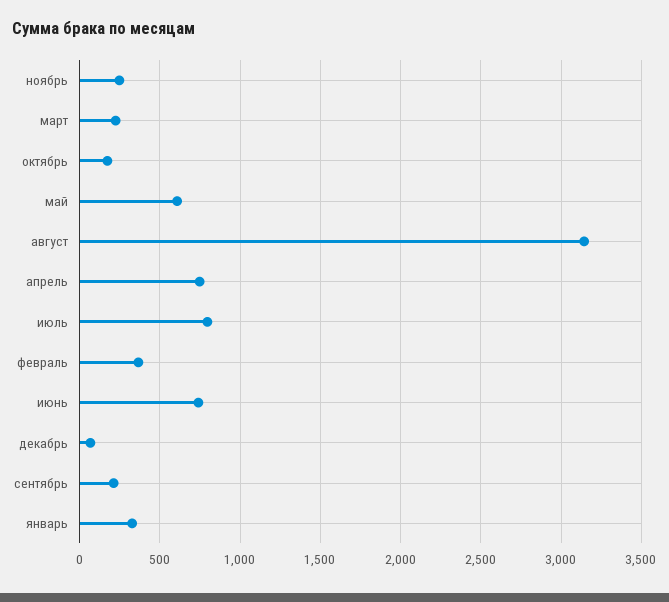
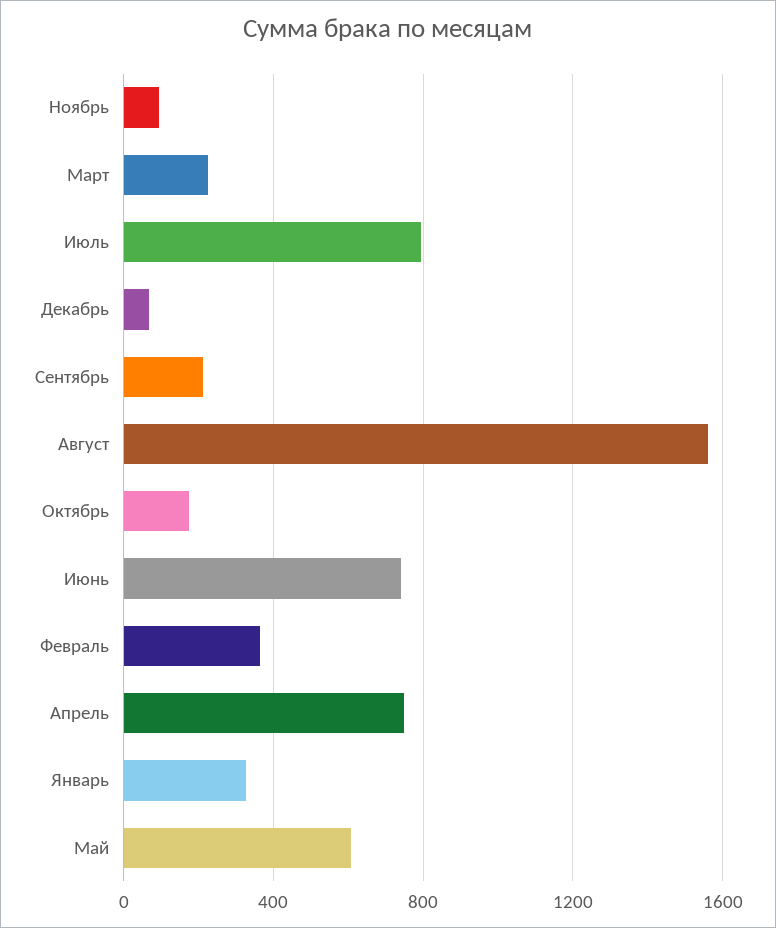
ноябрь: 250 -> 100
август: 3150 -> 1550

